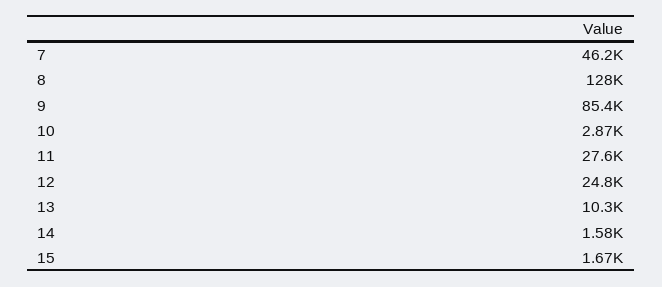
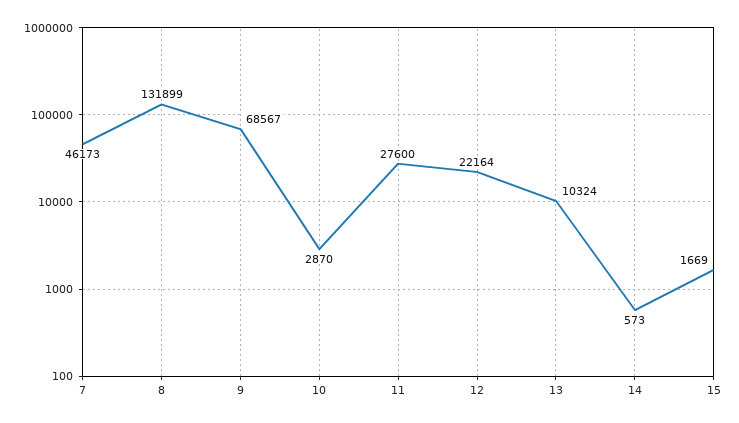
8: 128000 -> 131899
9: 85400 -> 68567
12: 24800 -> 22164
14: 1580 -> 573

